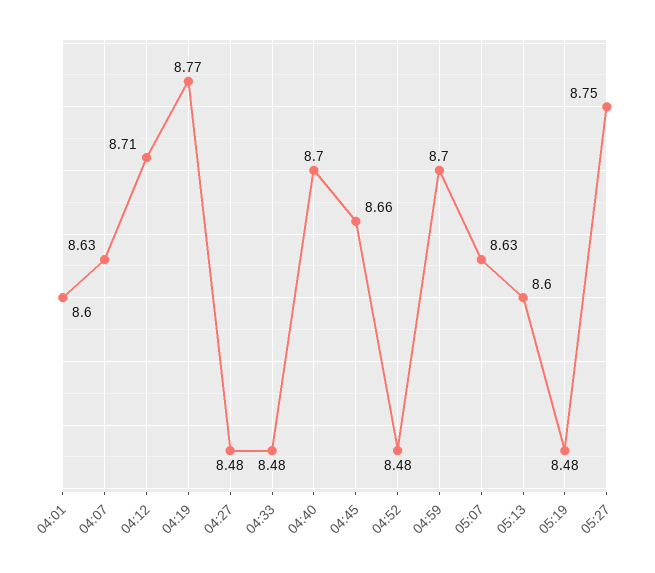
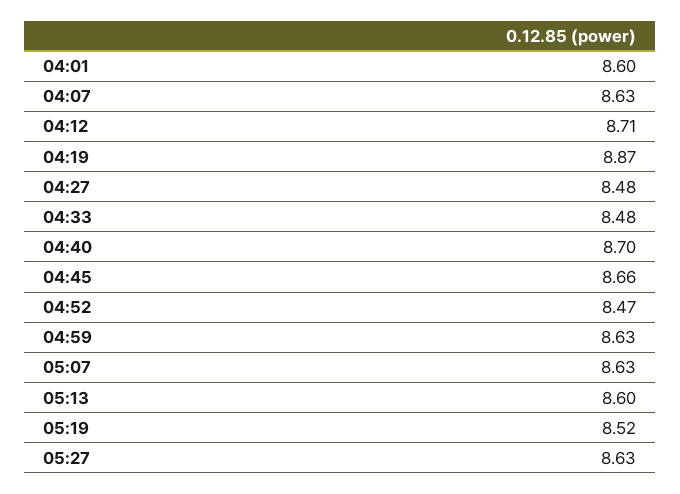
04:19: 8.77 -> 8.87
04:52: 8.48 -> 8.47
04:59: 8.7 -> 8.63
05:19: 8.48 -> 8.52
05:27: 8.75 -> 8.63

